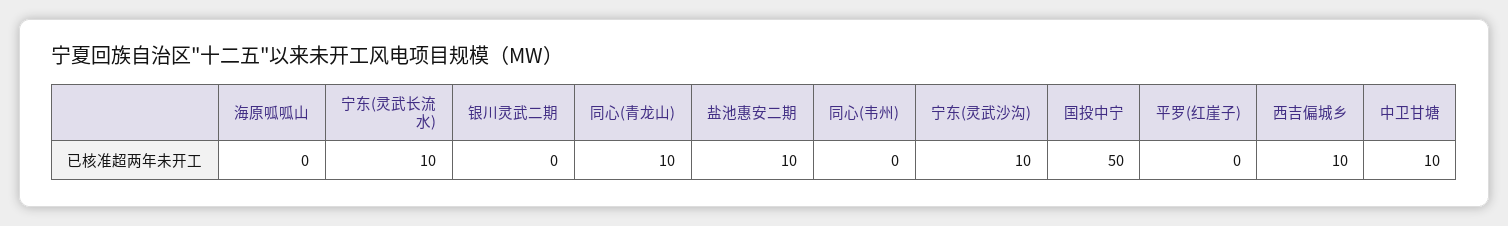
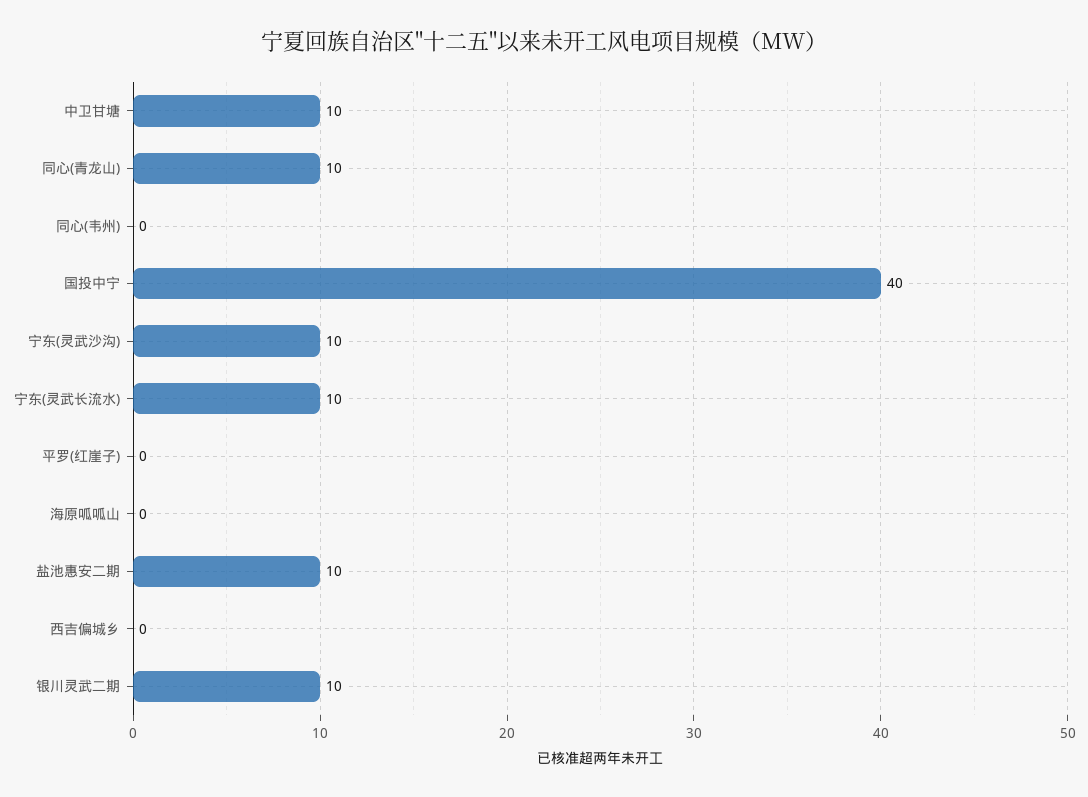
银川灵武二期: 0 -> 10
国投中宁: 50 -> 40
西吉偏城乡: 10 -> 0

